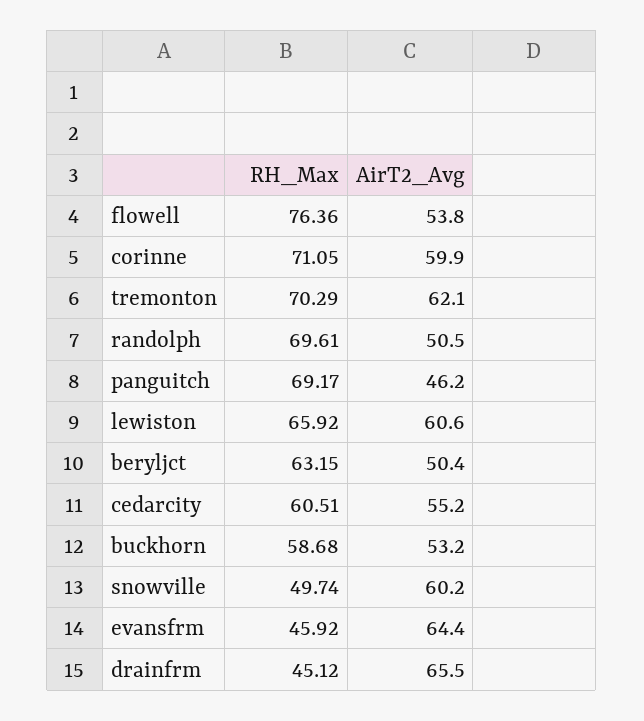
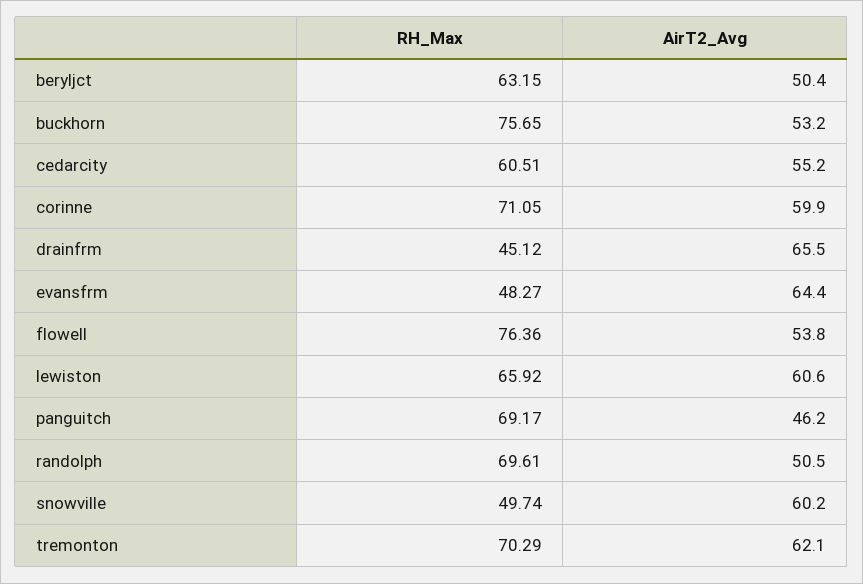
RH_Max, buckhorn: 58.68 -> 75.65
RH_Max, evansfrm: 45.92 -> 48.27

